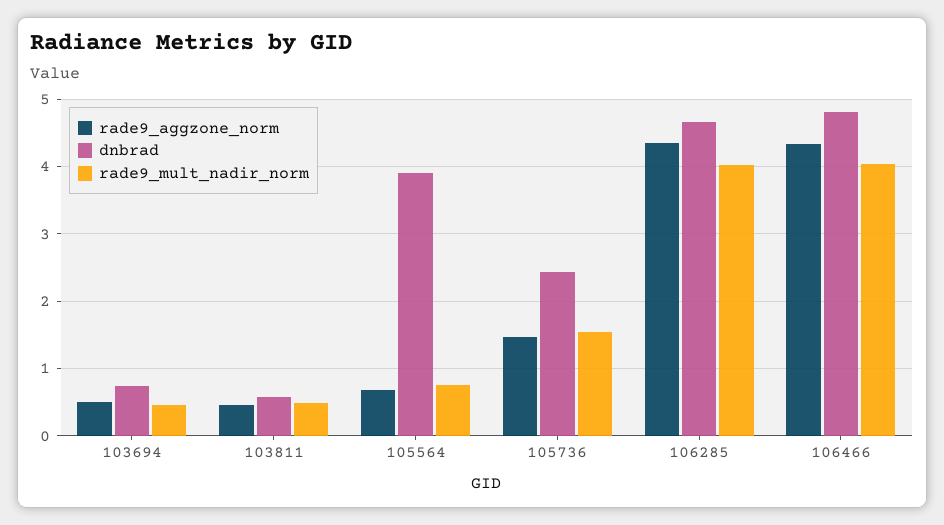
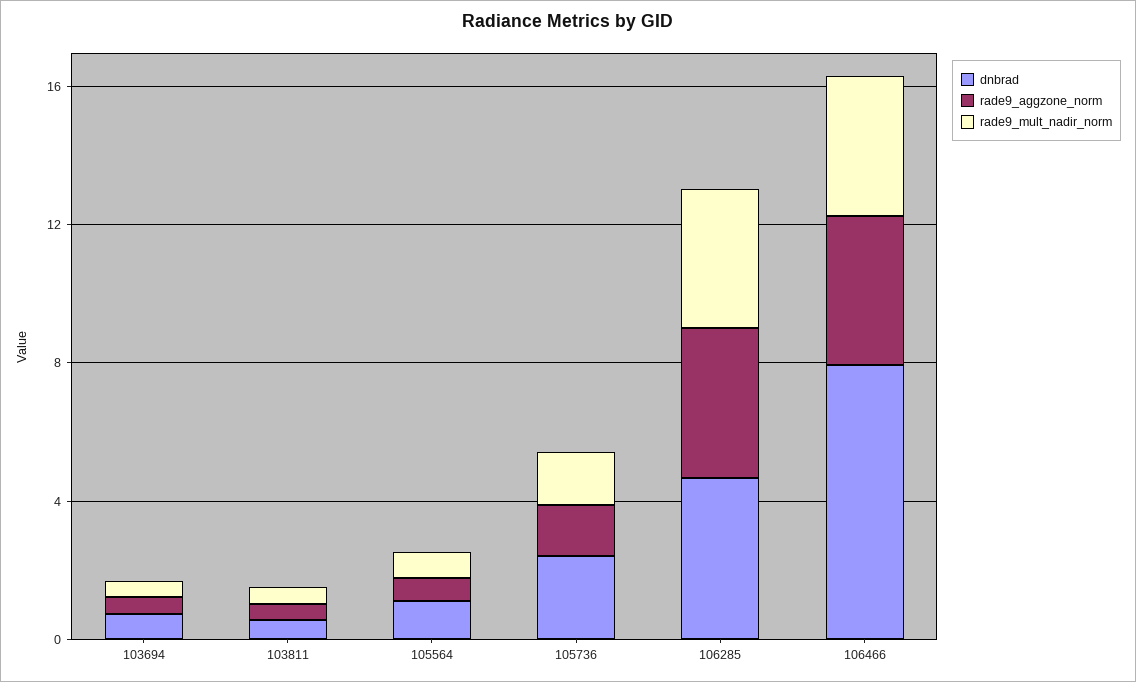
dnbrad, 105564: 3.9 -> 1
dnbrad, 106466: 4.8 -> 8

